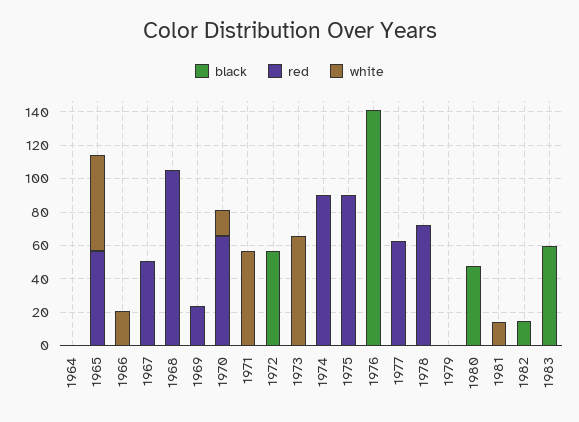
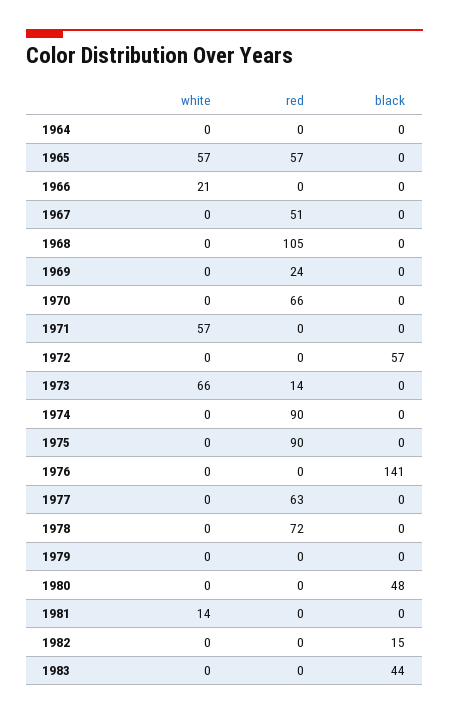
white, 1970: 15 -> 0
red, 1973: 0 -> 14
black, 1983: 60 -> 44

